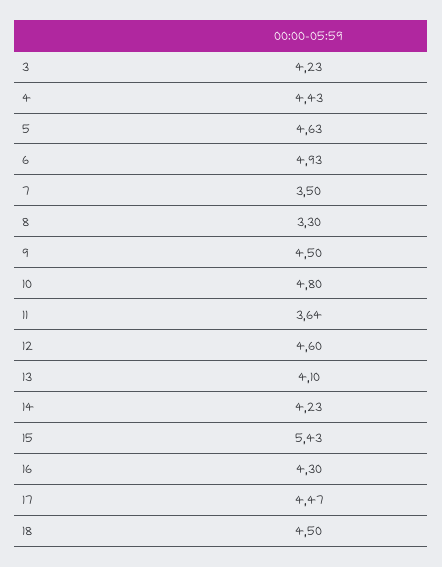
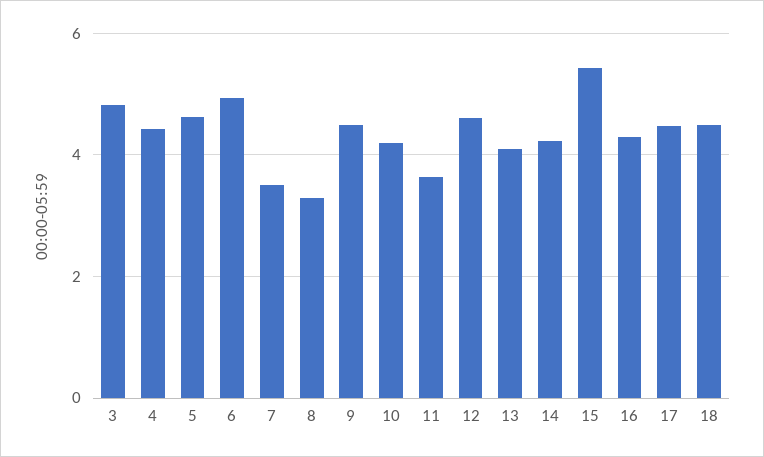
3: 4.23 -> 4.8
10: 4.8 -> 4.2

